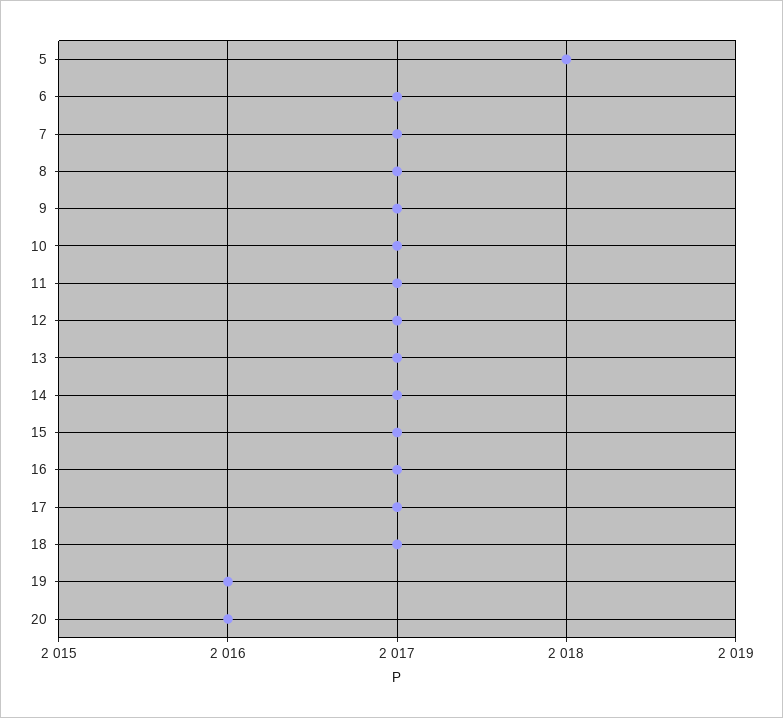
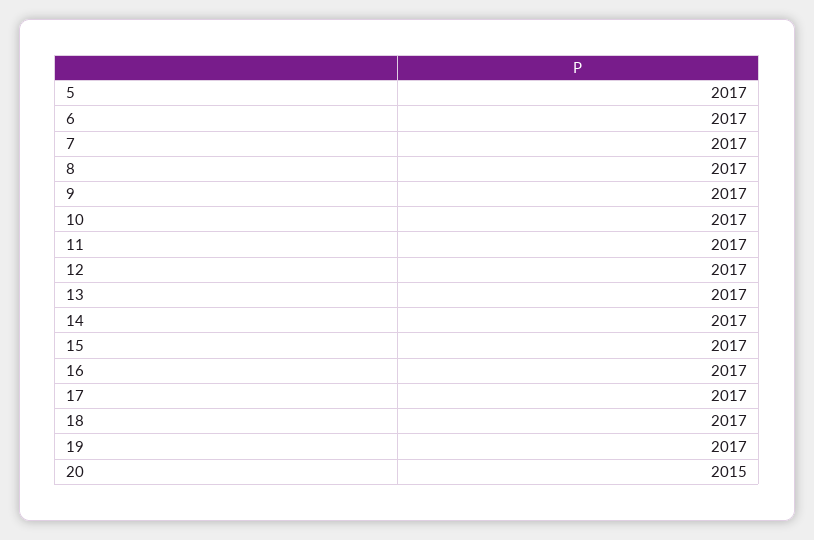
5: 2018 -> 2017
19: 2016 -> 2017
20: 2016 -> 2015

